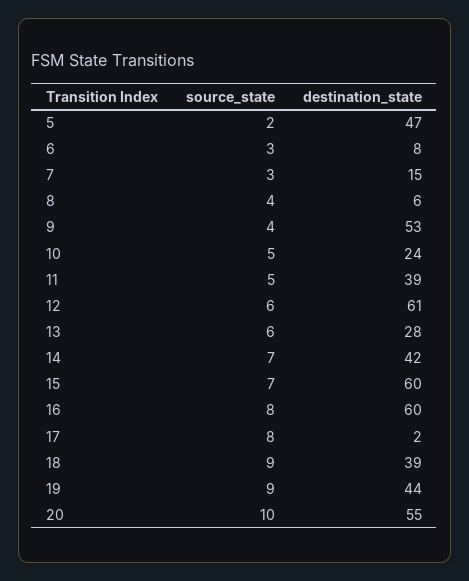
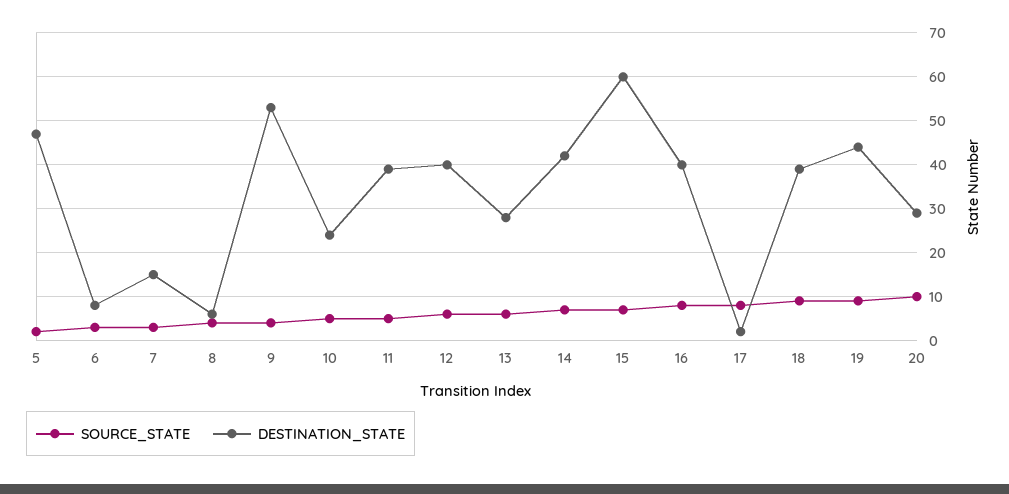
destination_state, 12: 61 -> 40
destination_state, 16: 60 -> 40
destination_state, 20: 55 -> 30

